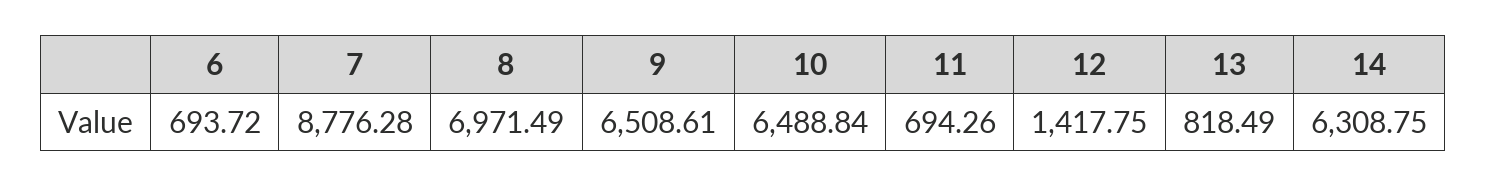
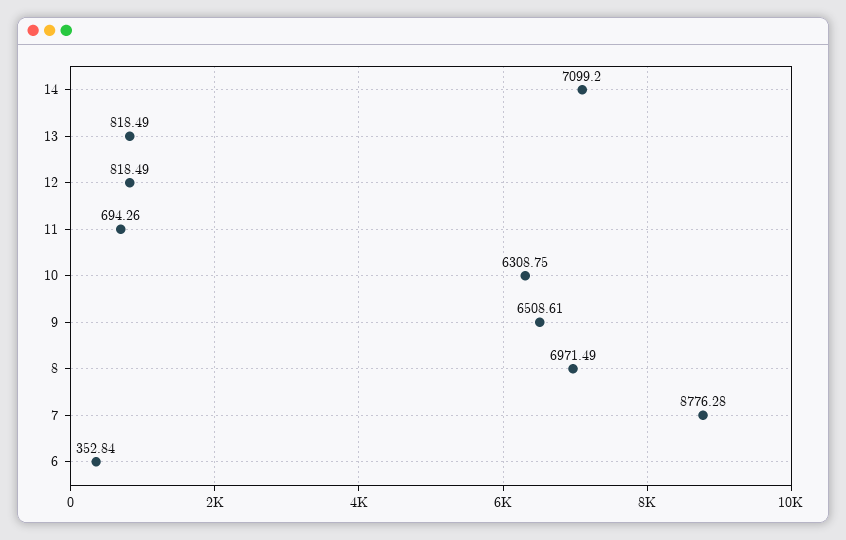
6: 693.72 -> 352.84
10: 6488.84 -> 6308.75
12: 1417.75 -> 818.49
14: 6308.75 -> 7099.2

